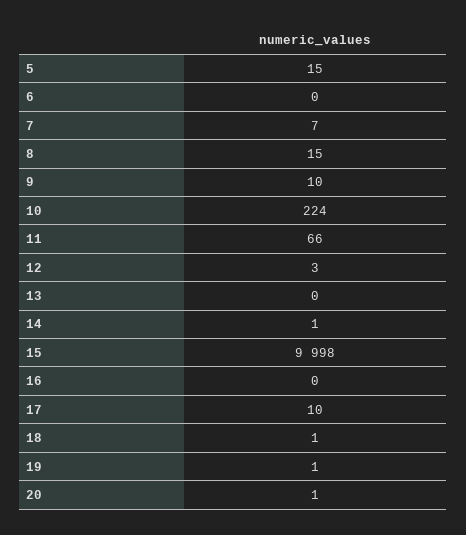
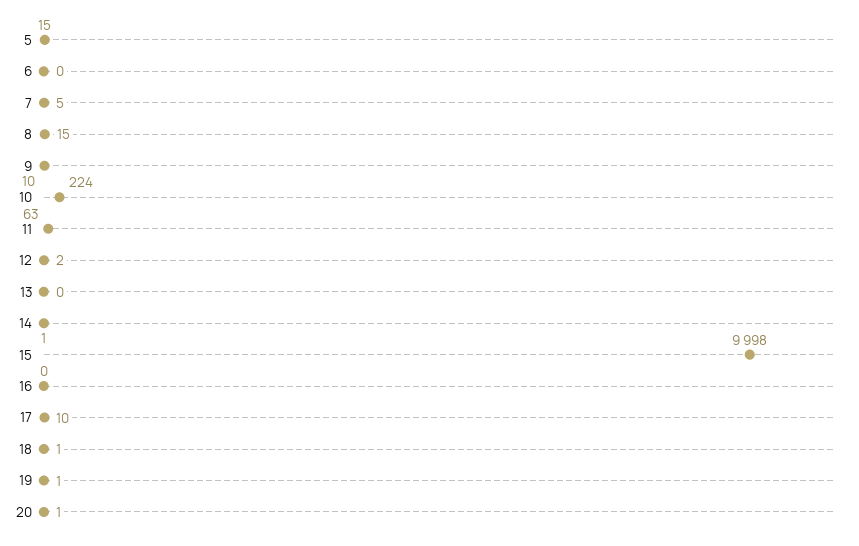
7: 7 -> 5
11: 66 -> 63
12: 3 -> 2

